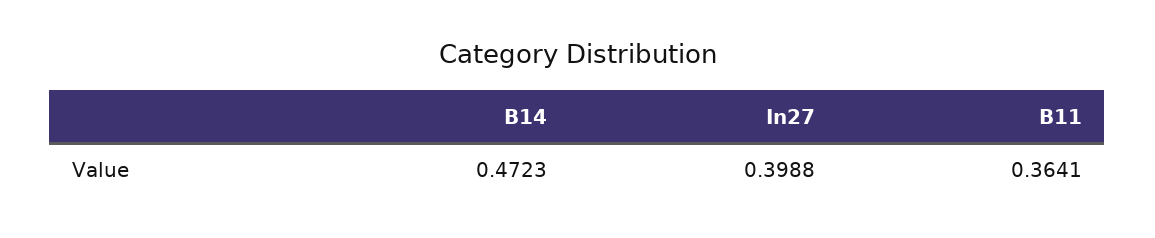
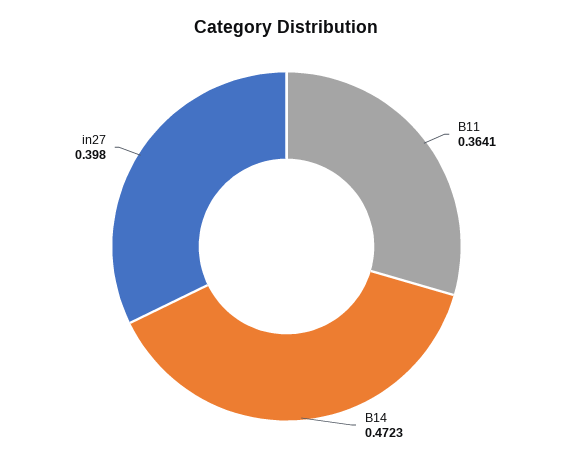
In27: 0.3988 -> 0.398

